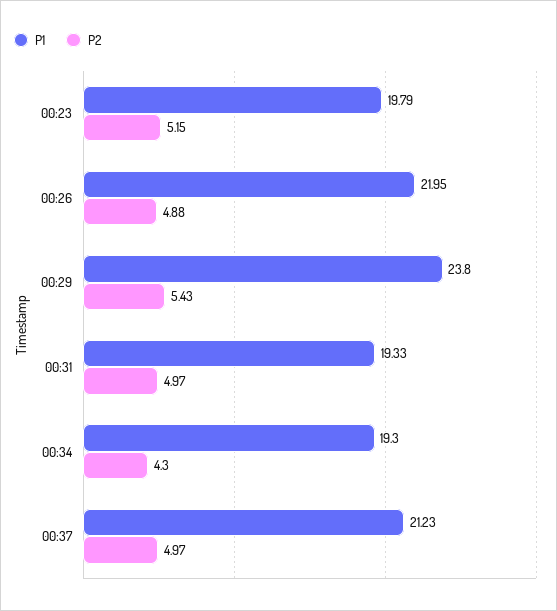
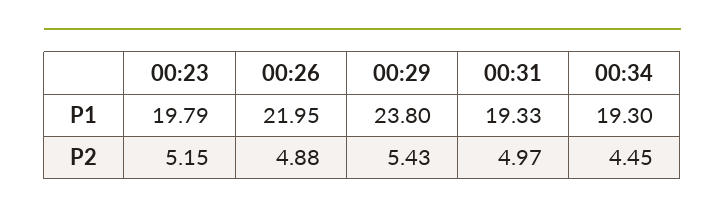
P2, 00:34: 4.3 -> 4.45
P1, 00:37: 21.23 -> none
P2, 00:37: 4.97 -> none

